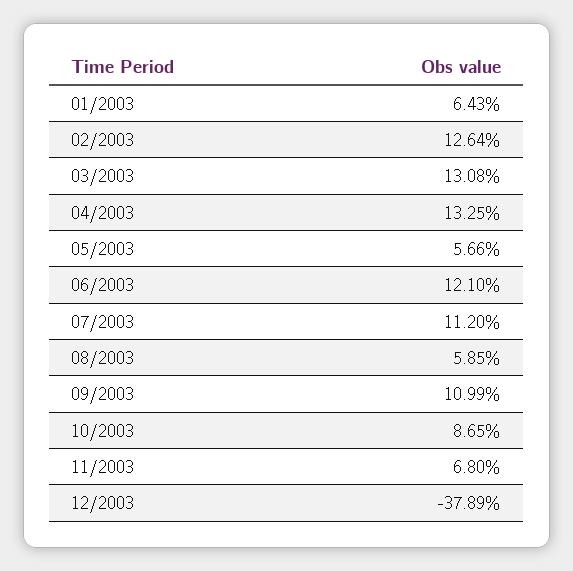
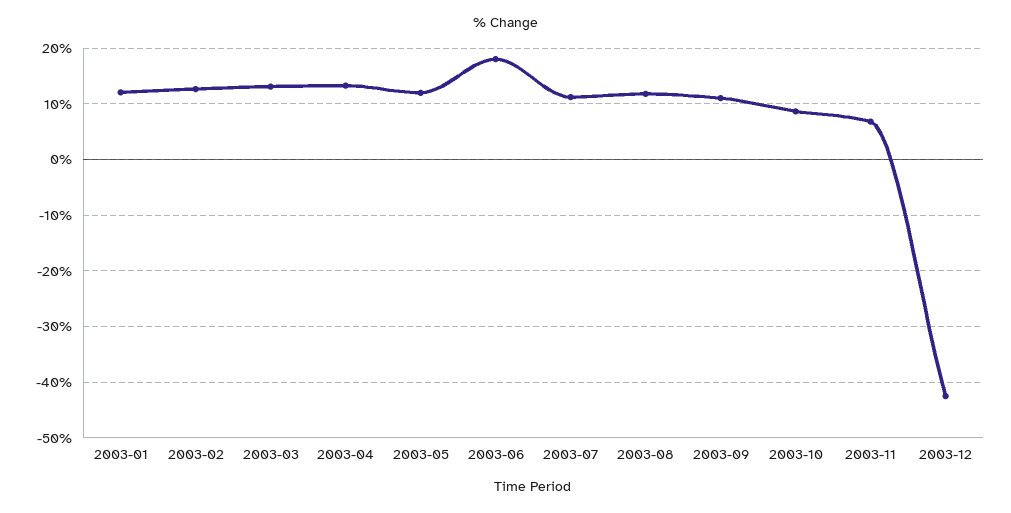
01/2003: 6.43 -> 12
05/2003: 5.66 -> 12
06/2003: 12.1 -> 18
08/2003: 5.85 -> 12
12/2003: -37.89 -> -42

